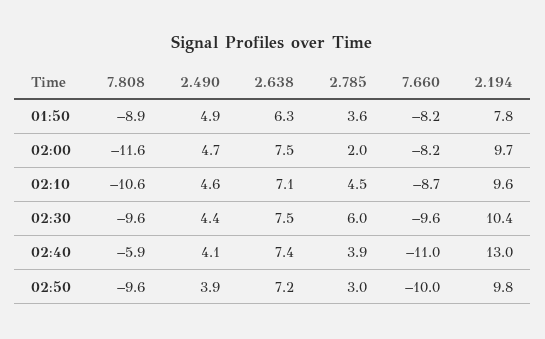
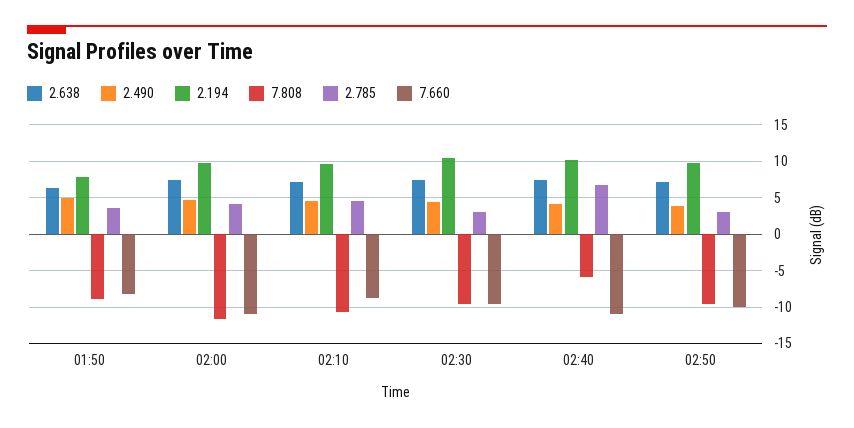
2.785, 02:00: 2 -> 4
7.660, 02:00: -8.2 -> -11
2.785, 02:30: 6 -> 3
2.785, 02:40: 3.9 -> 7
2.194, 02:40: 13 -> 10

